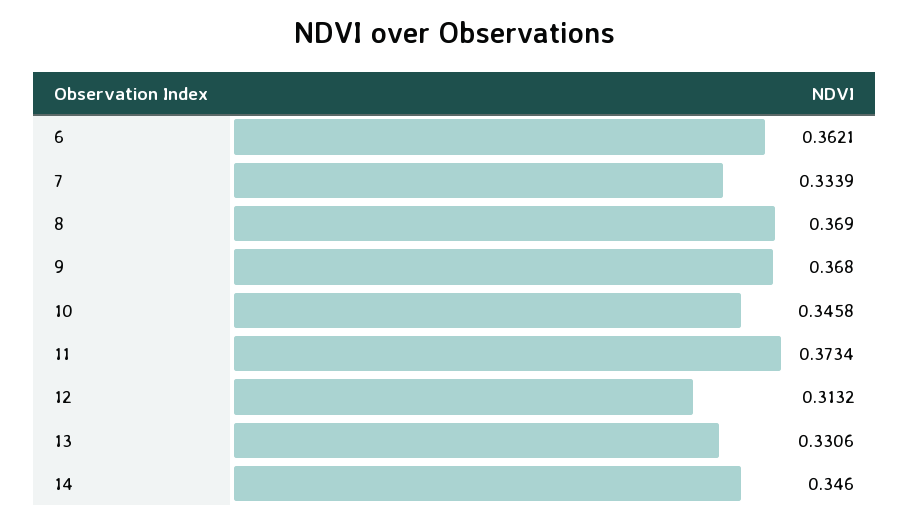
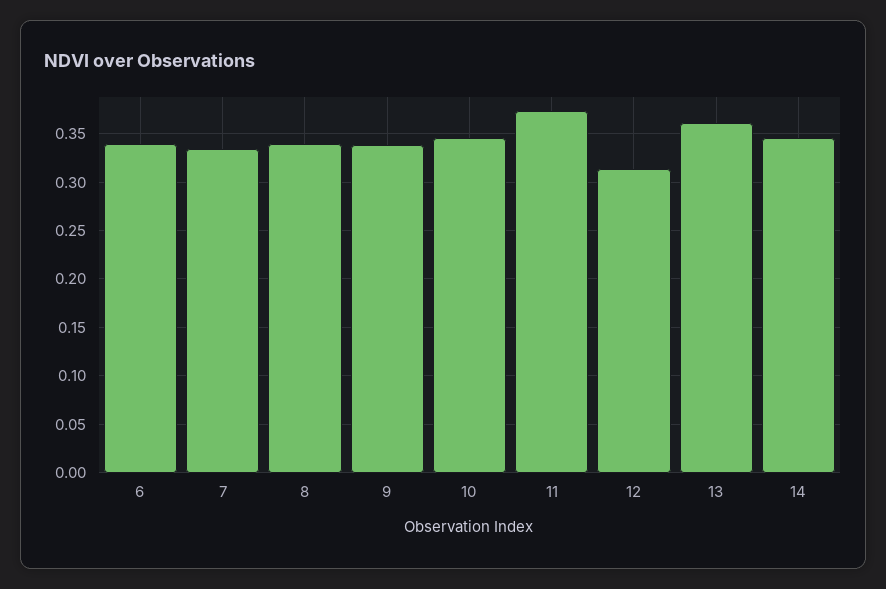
6: 0.3621 -> 0.34
8: 0.369 -> 0.34
9: 0.368 -> 0.34
13: 0.3306 -> 0.36

